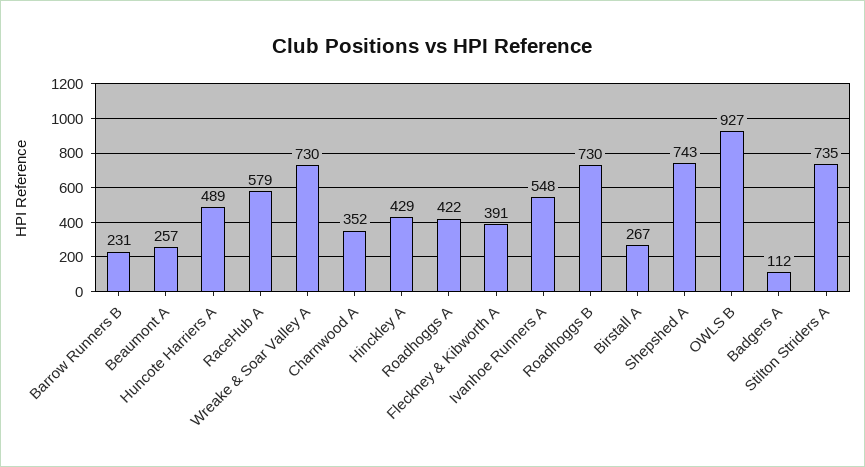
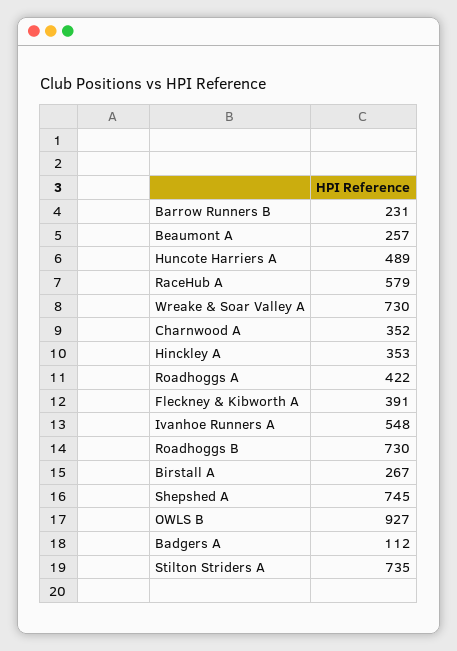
Hinckley A: 429 -> 353
Shepshed A: 743 -> 745

